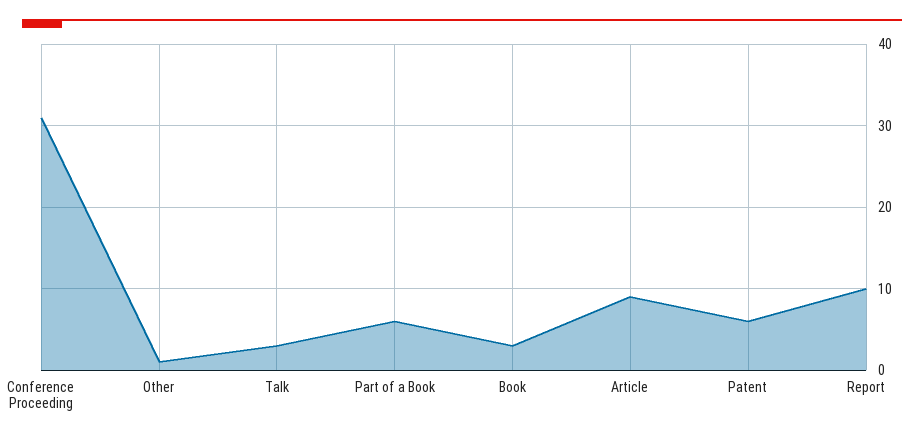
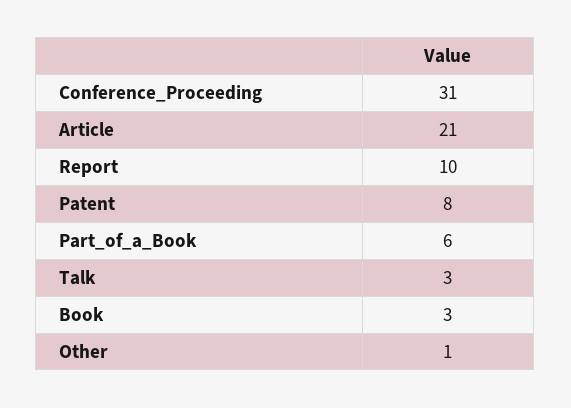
Article: 9 -> 21
Patent: 6 -> 8

